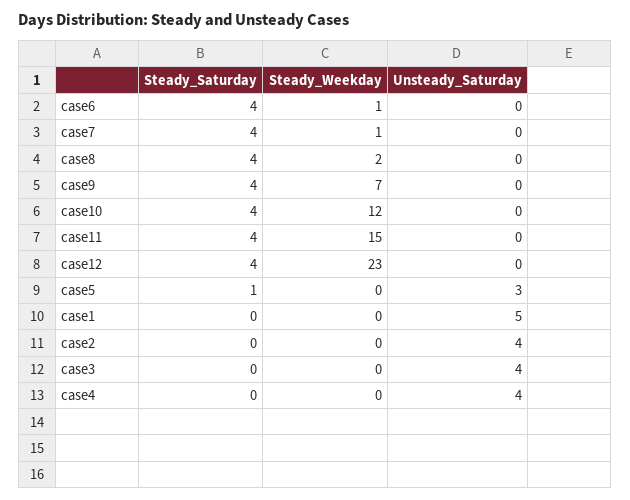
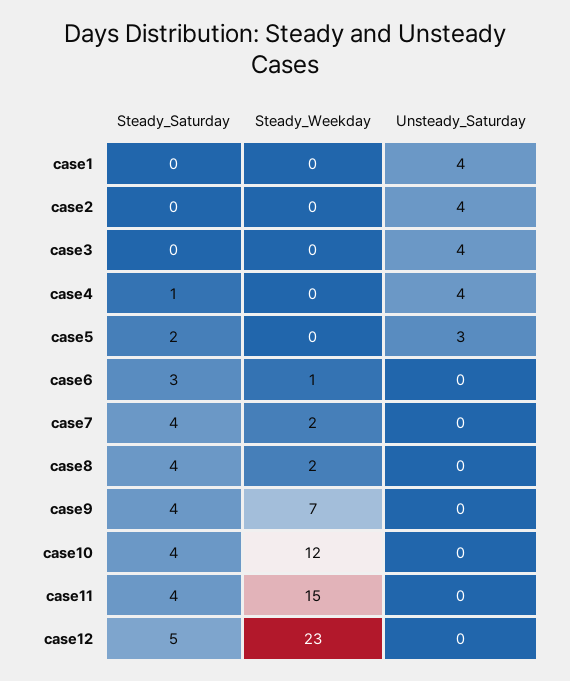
Steady_Saturday, case6: 4 -> 3
Steady_Weekday, case7: 1 -> 2
Steady_Saturday, case12: 4 -> 5
Steady_Saturday, case5: 1 -> 2
Unsteady_Saturday, case1: 5 -> 4
Steady_Saturday, case4: 0 -> 1

